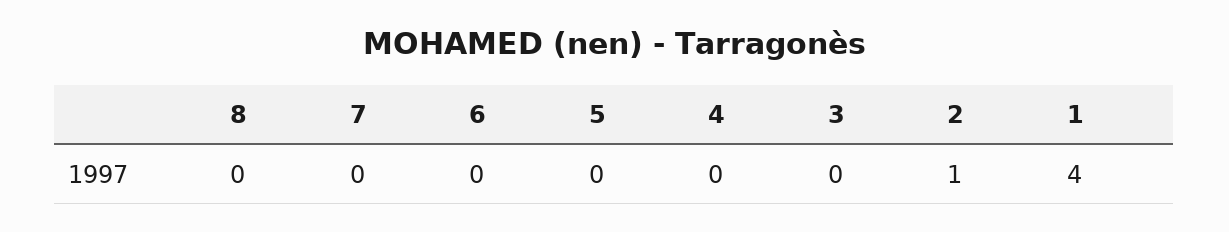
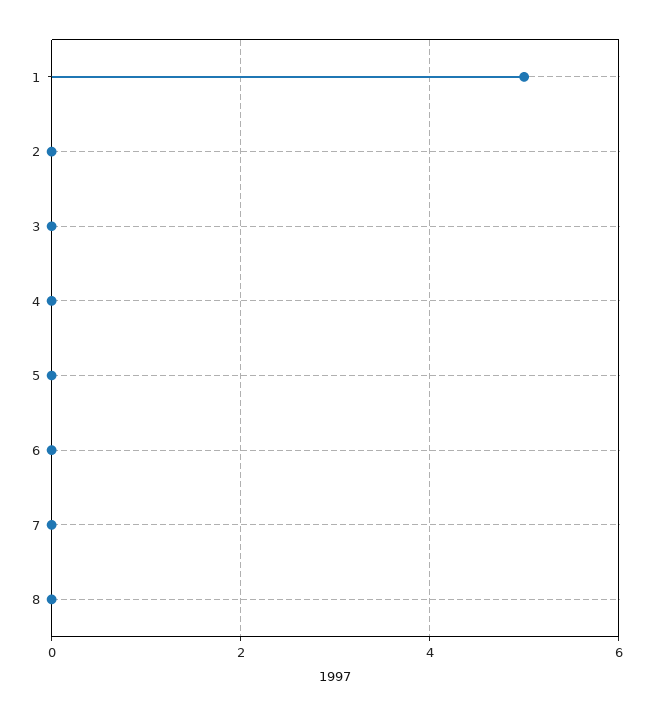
2: 1 -> 0
1: 4 -> 5

